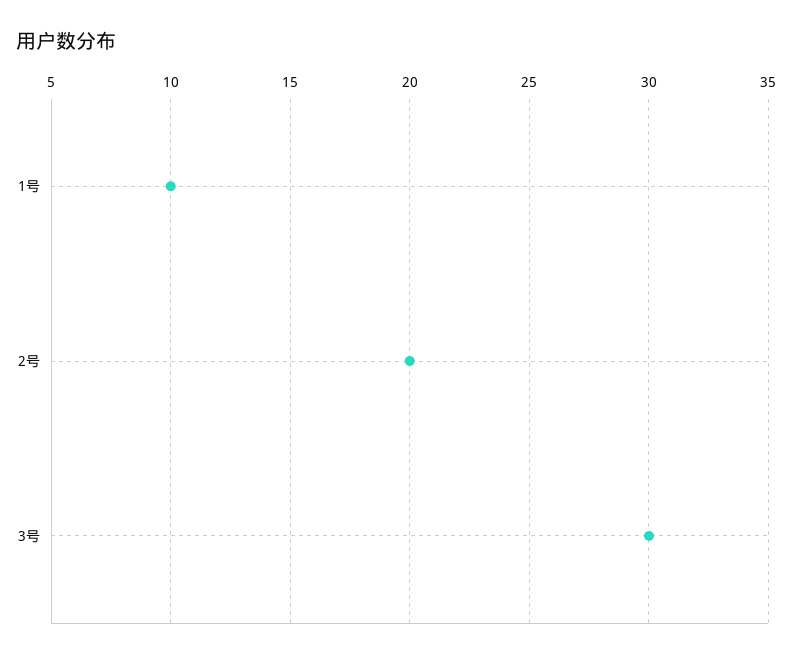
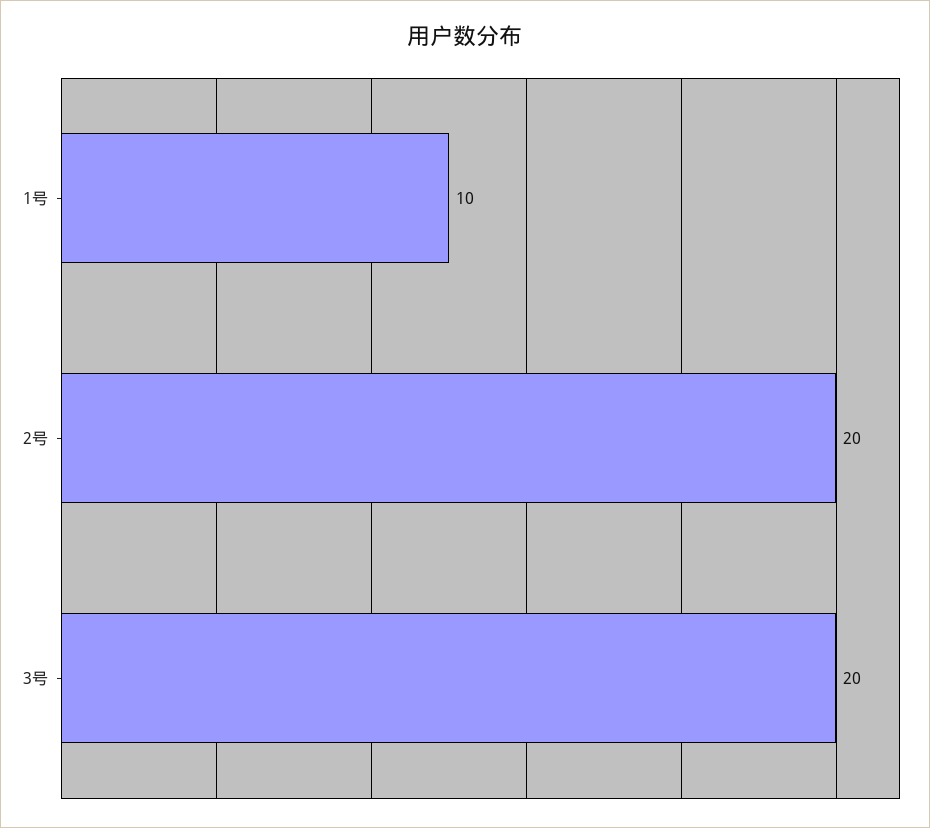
3号: 30 -> 20

